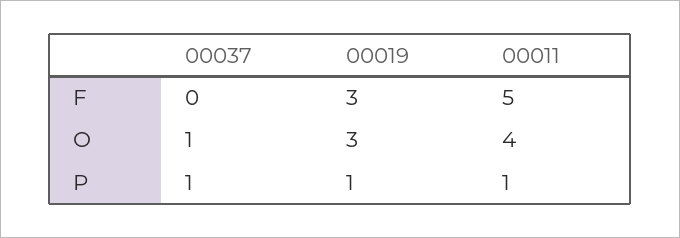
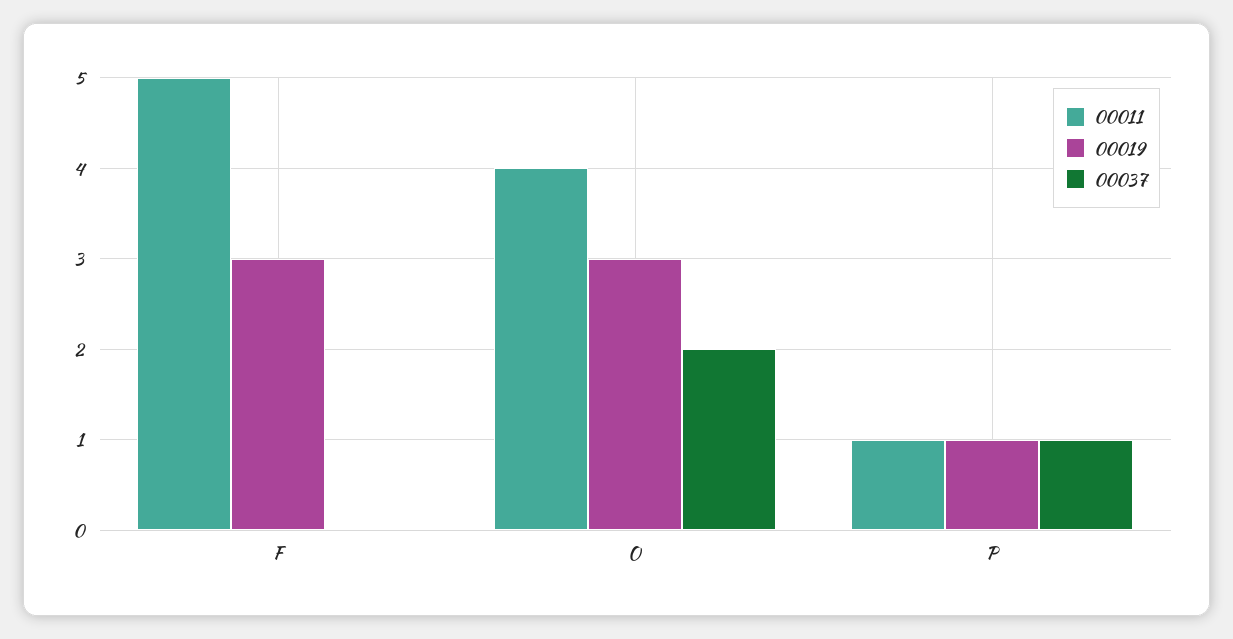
00037, O: 1 -> 2

